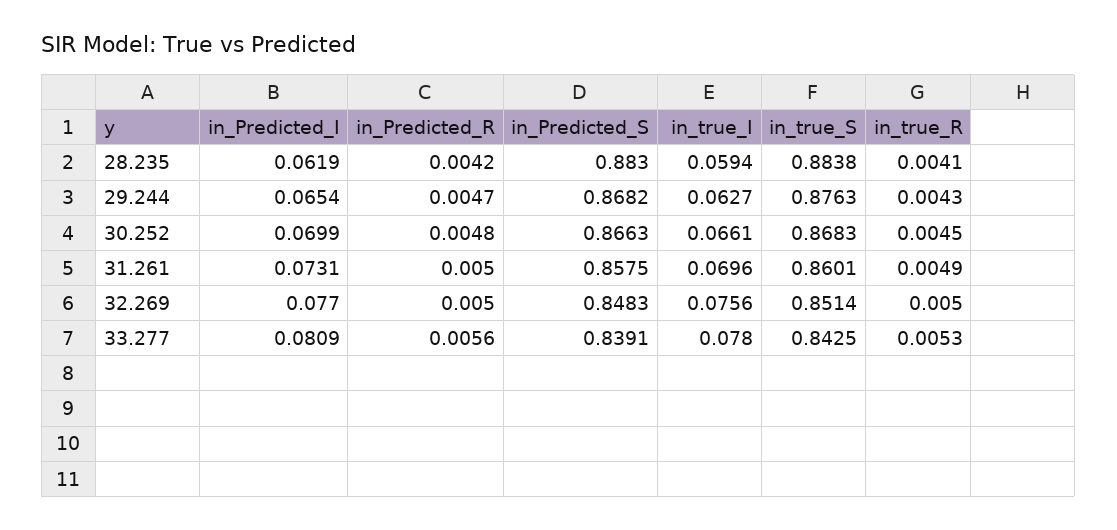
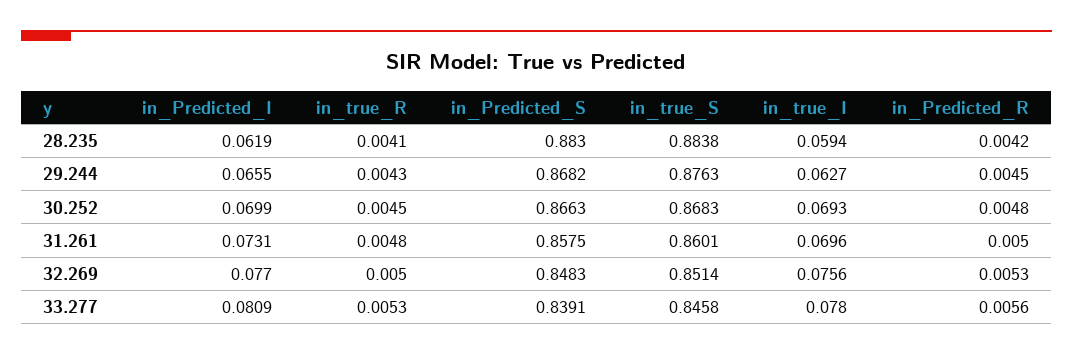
in_Predicted_I, 29.244: 0.0654 -> 0.0655
in_Predicted_R, 29.244: 0.0047 -> 0.0045
in_true_I, 30.252: 0.0661 -> 0.0693
in_true_R, 31.261: 0.0049 -> 0.0048
in_Predicted_R, 32.269: 0.005 -> 0.0053
in_true_S, 33.277: 0.8425 -> 0.8458

